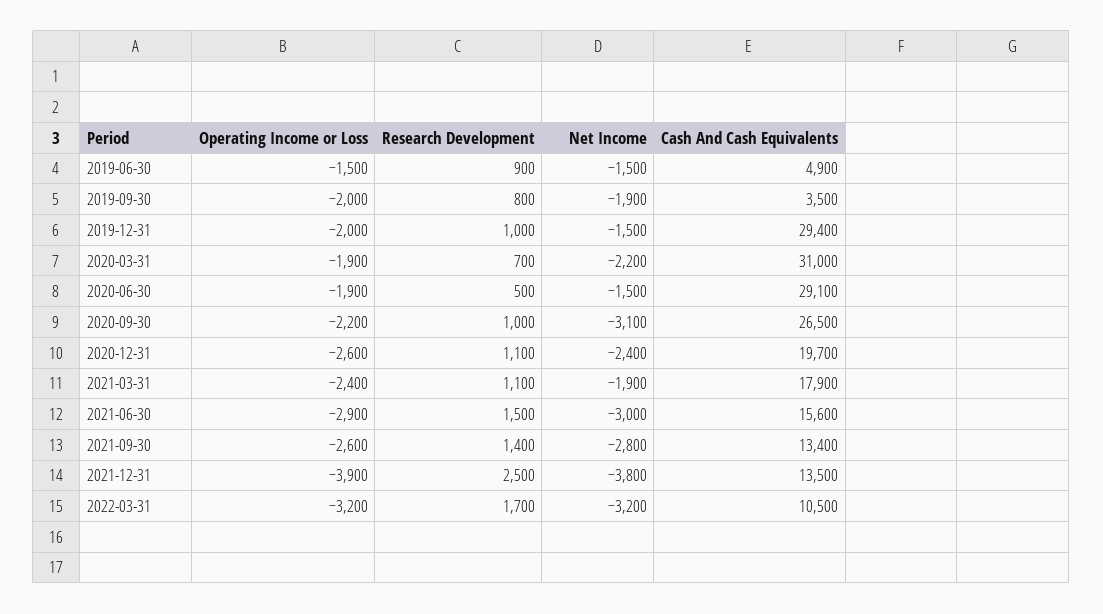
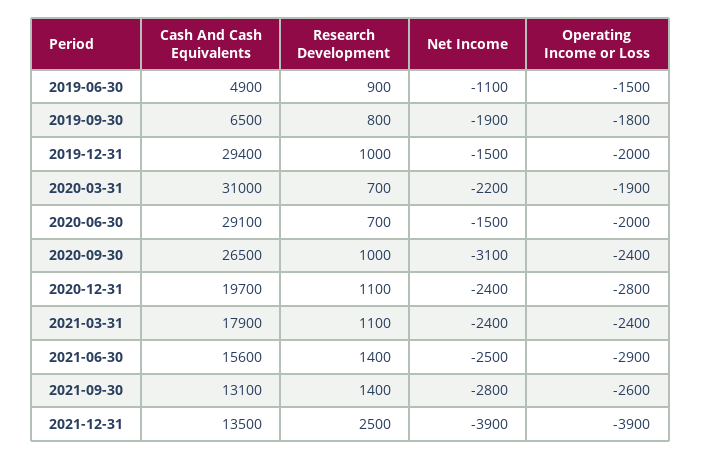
Net Income, 2019-06-30: -1500 -> -1100
Operating Income or Loss, 2019-09-30: -2000 -> -1800
Cash And Cash Equivalents, 2019-09-30: 3500 -> 6500
Operating Income or Loss, 2020-06-30: -1900 -> -2000
Research Development, 2020-06-30: 500 -> 700
Operating Income or Loss, 2020-09-30: -2200 -> -2400
Operating Income or Loss, 2020-12-31: -2600 -> -2800
Net Income, 2021-03-31: -1900 -> -2400
Research Development, 2021-06-30: 1500 -> 1400
Net Income, 2021-06-30: -3000 -> -2500
Cash And Cash Equivalents, 2021-09-30: 13400 -> 13100
Net Income, 2021-12-31: -3800 -> -3900
Operating Income or Loss, 2022-03-31: -3200 -> none
Research Development, 2022-03-31: 1700 -> none
Net Income, 2022-03-31: -3200 -> none
Cash And Cash Equivalents, 2022-03-31: 10500 -> none

